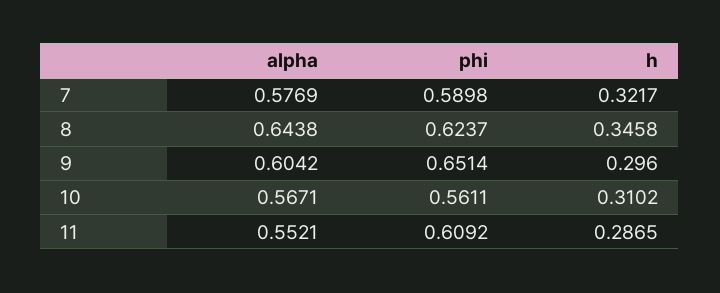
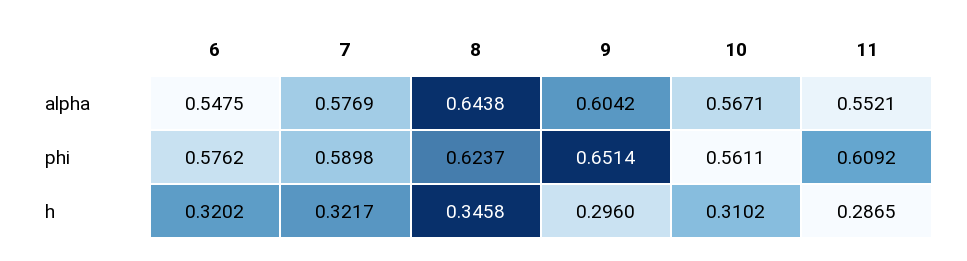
alpha, 6: none -> 0.5475
phi, 6: none -> 0.5762
h, 6: none -> 0.3202

